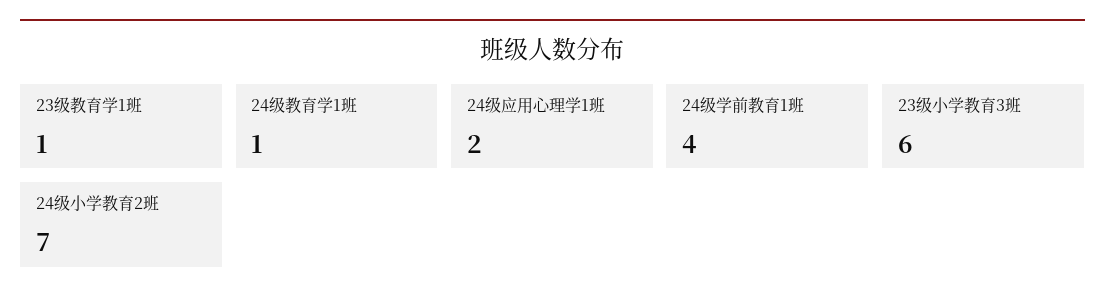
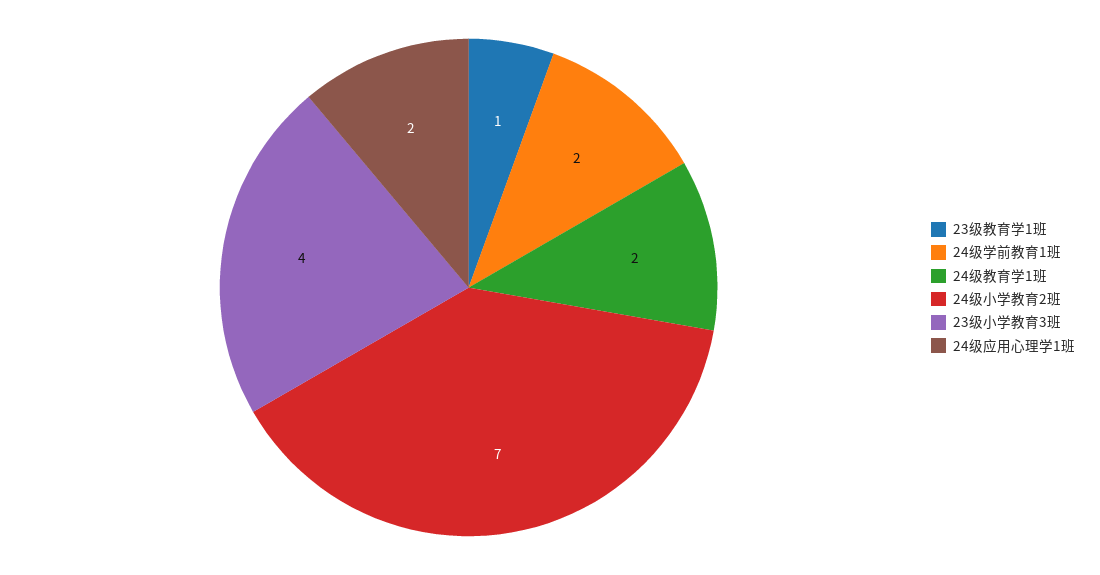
24级教育学1班: 1 -> 2
24级学前教育1班: 4 -> 2
23级小学教育3班: 6 -> 4

